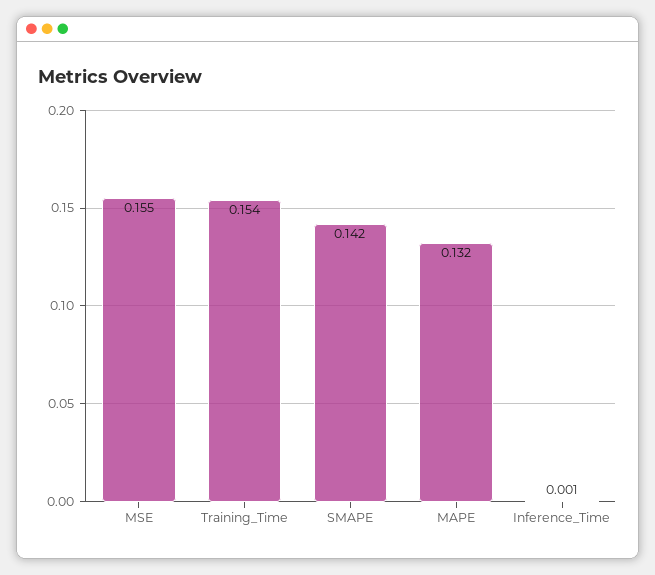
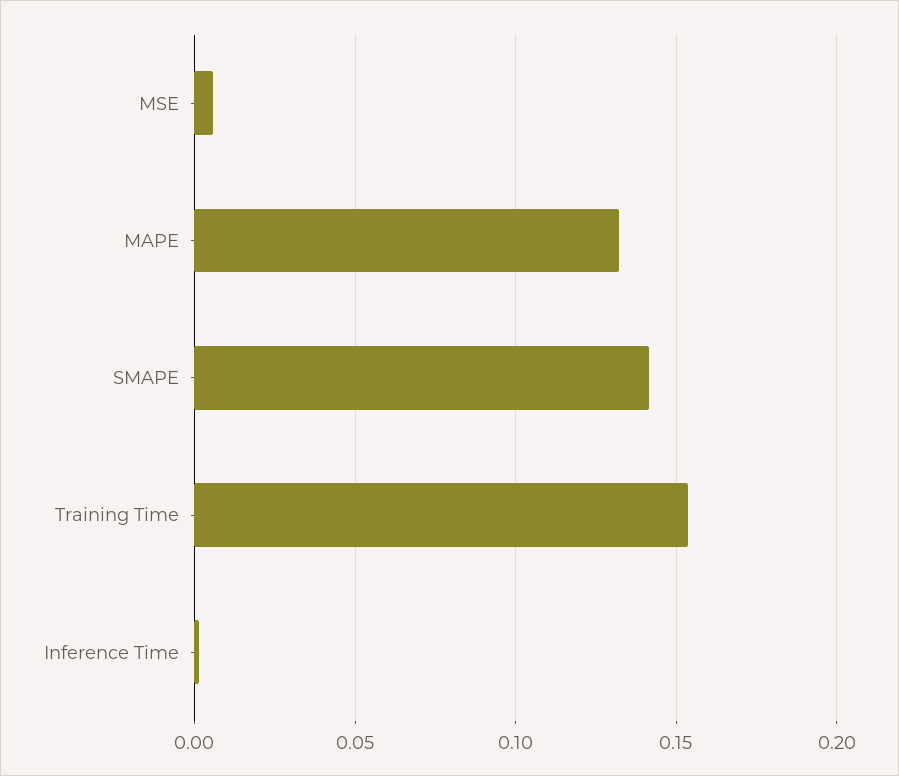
MSE: 0.155 -> 0.005

